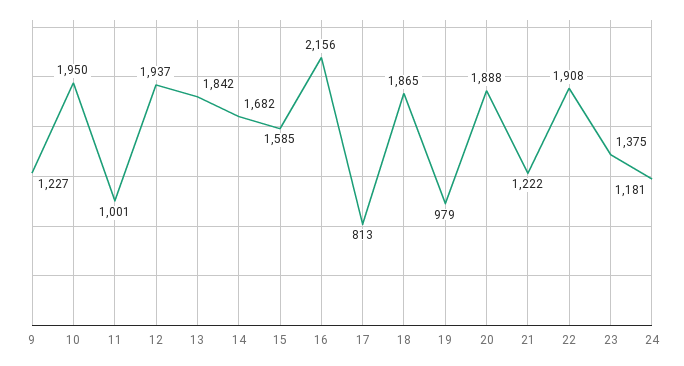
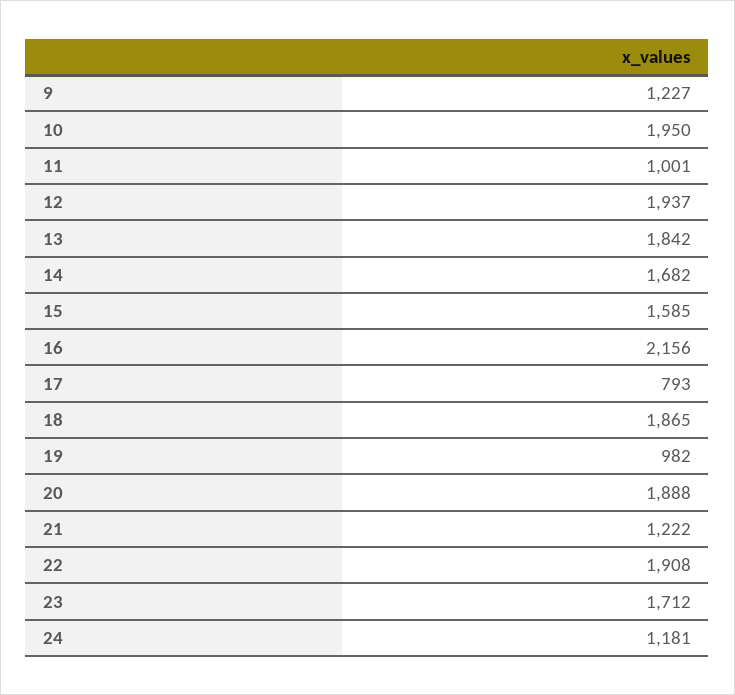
17: 813 -> 793
19: 979 -> 982
23: 1375 -> 1712

